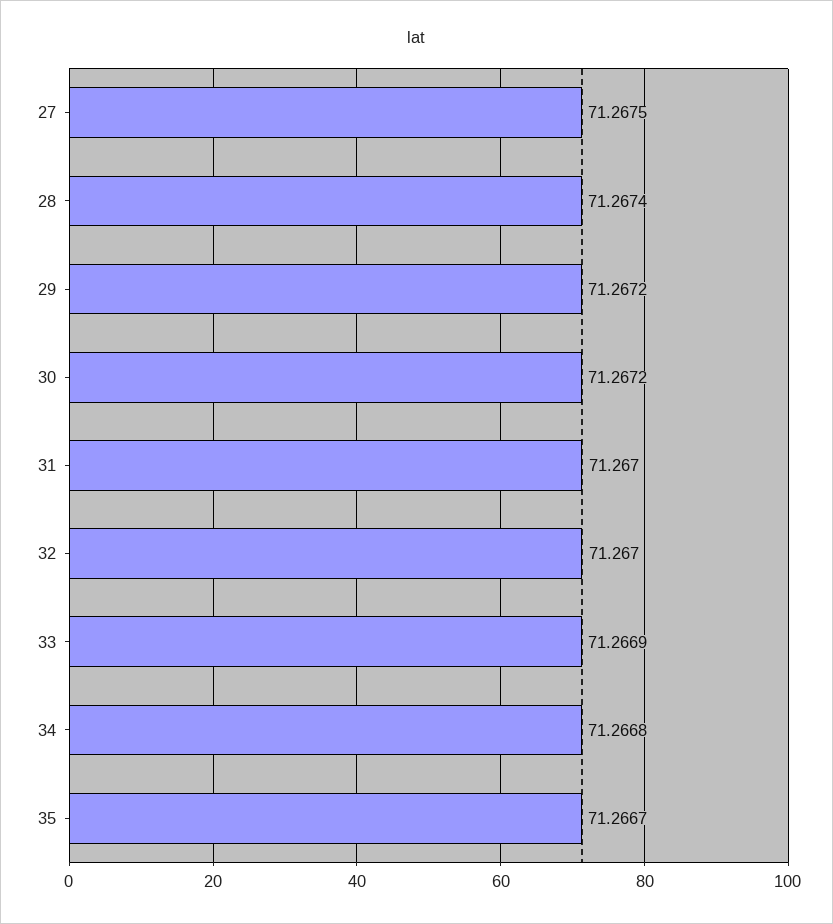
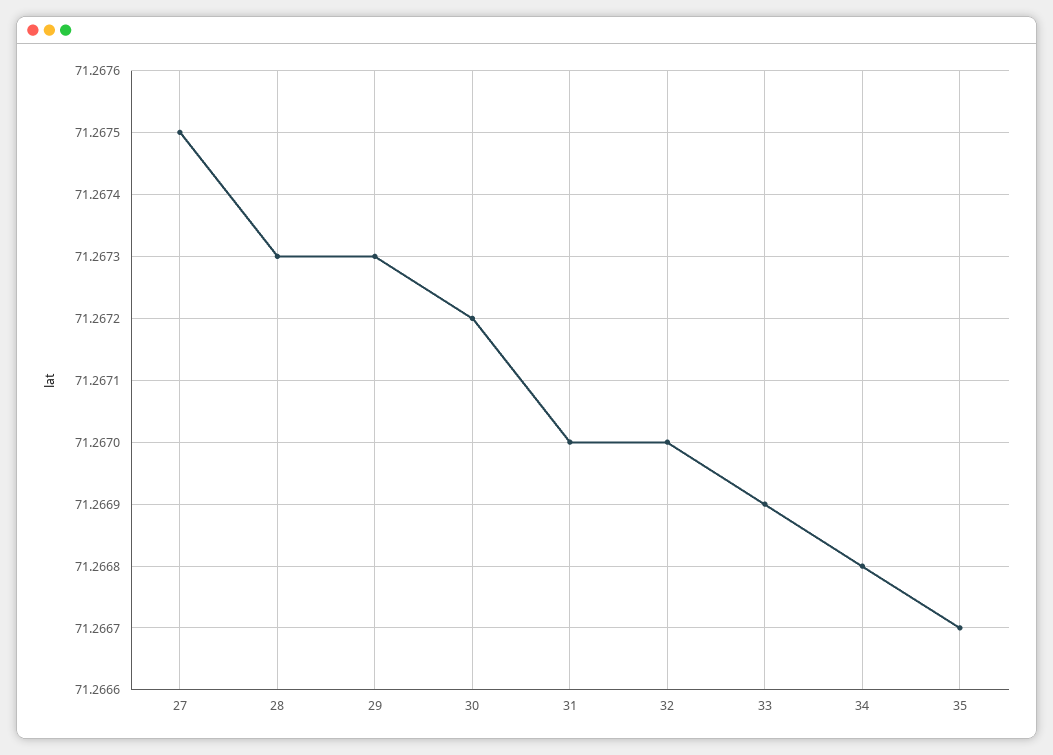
28: 71.2674 -> 71.2673
29: 71.2672 -> 71.2673

